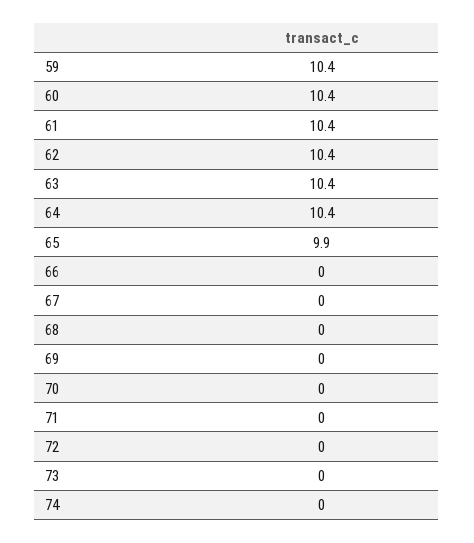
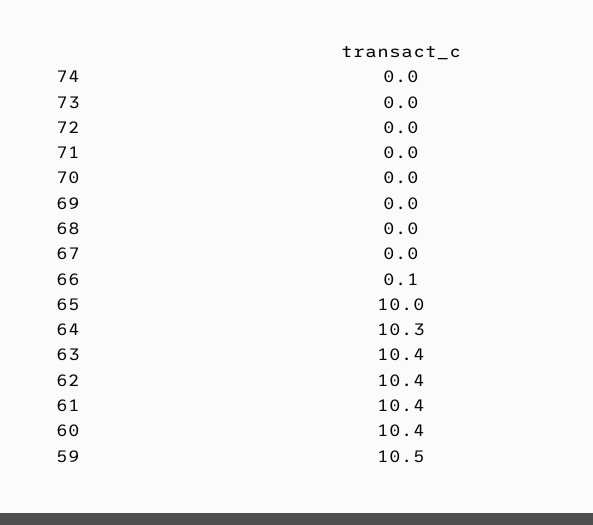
59: 10.4 -> 10.5
64: 10.4 -> 10.3
65: 9.9 -> 10
66: 0 -> 0.1

